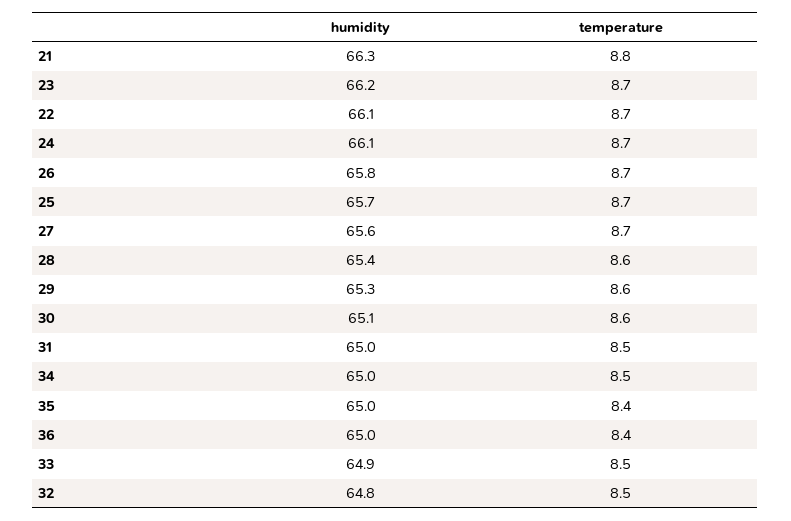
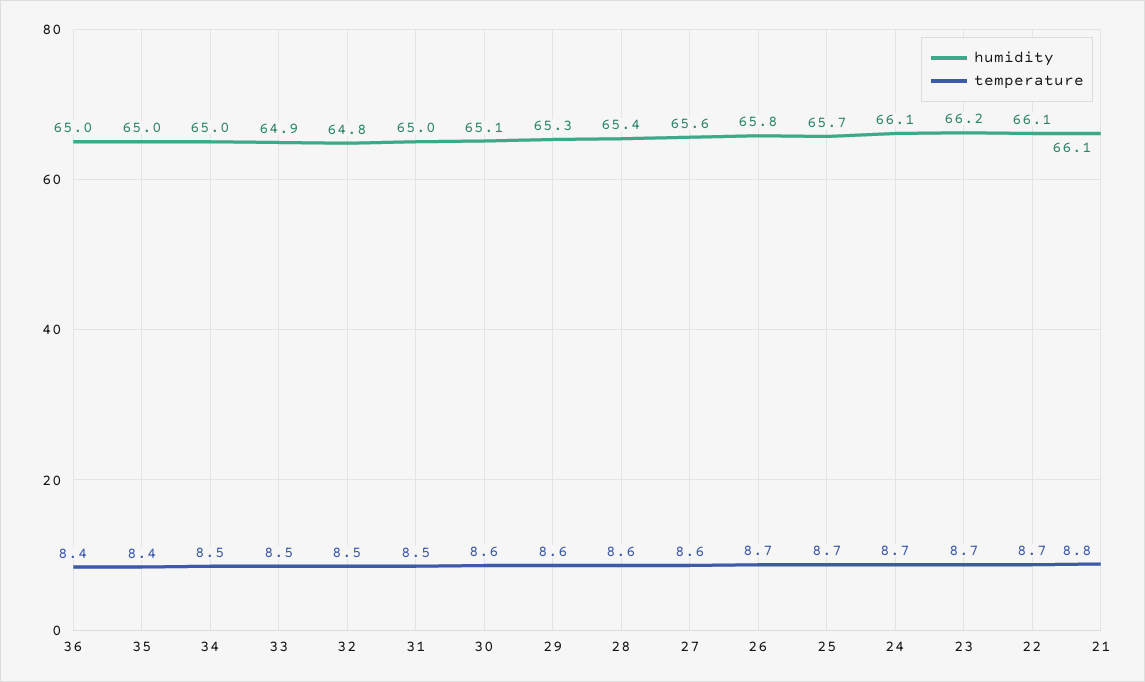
humidity, 21: 66.3 -> 66.1
temperature, 27: 8.7 -> 8.6

